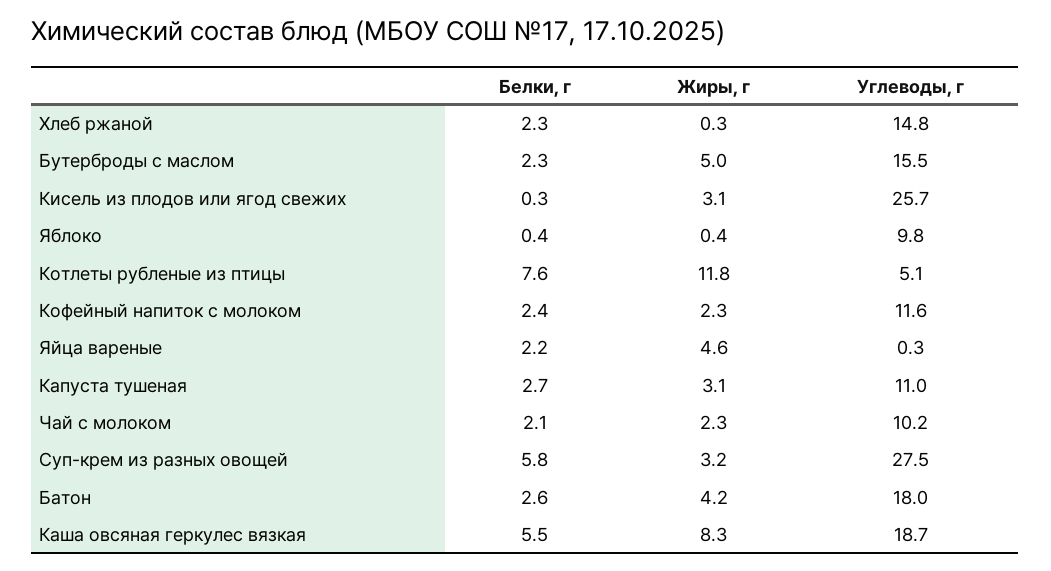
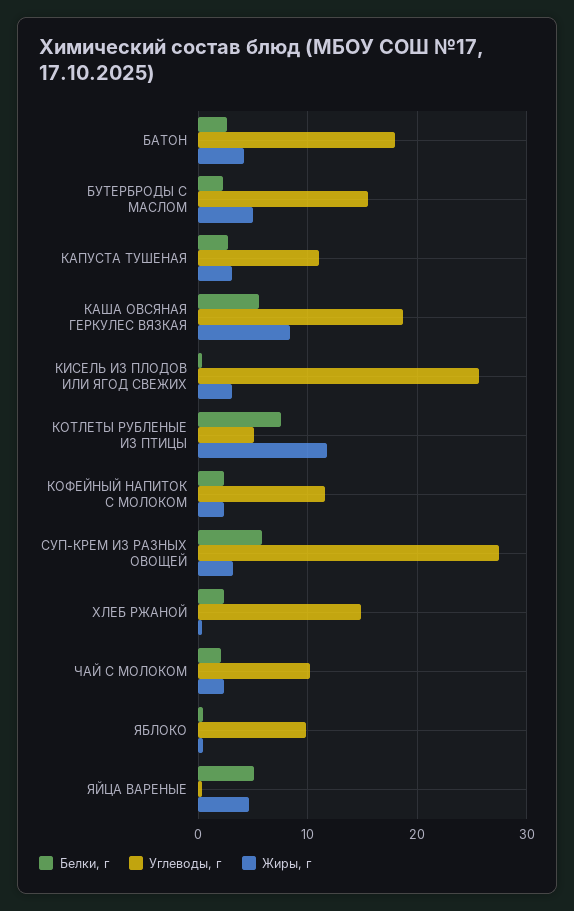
Белки, г, Яйца вареные: 2.2 -> 5

